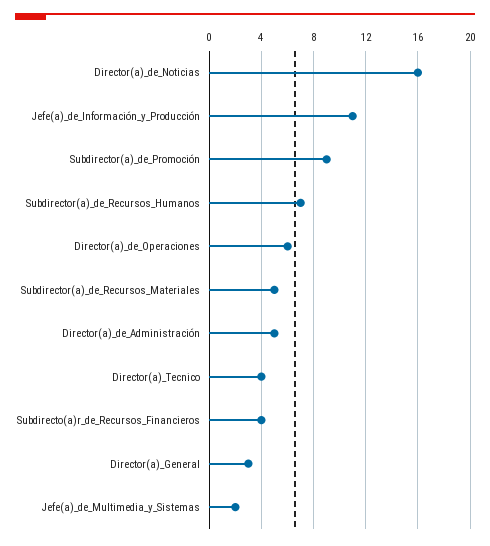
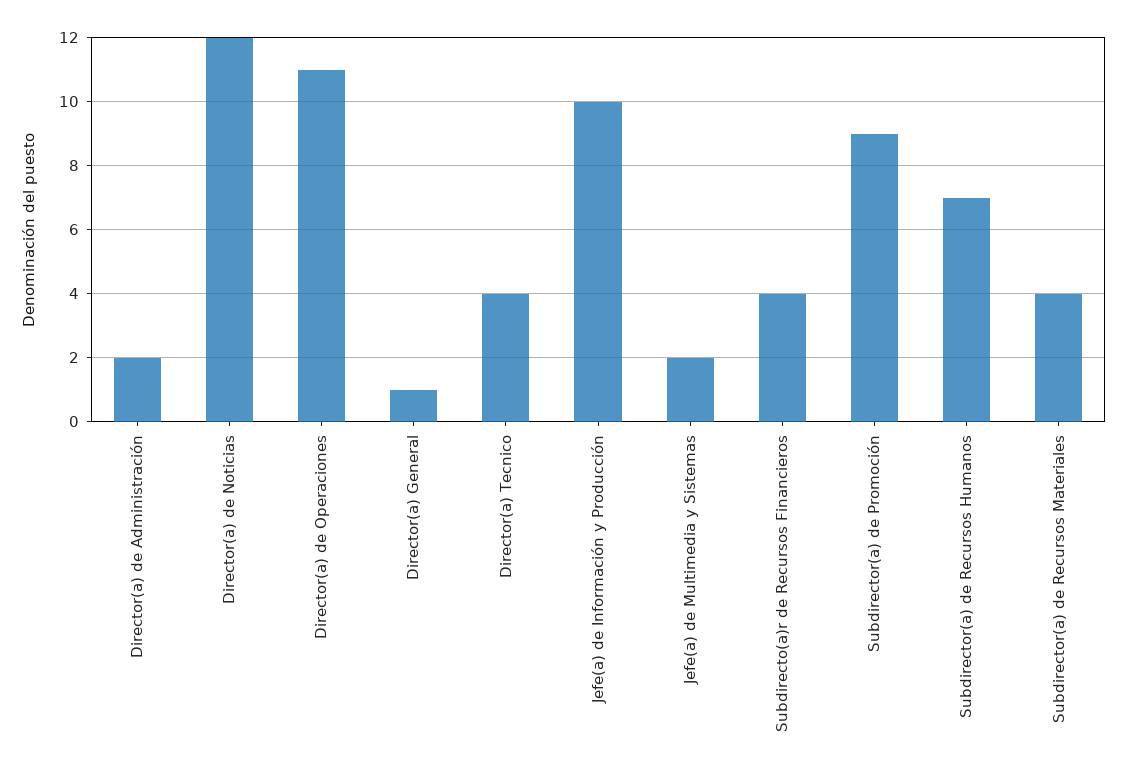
Director(a)_de_Noticias: 16 -> 12
Jefe(a)_de_Información_y_Producción: 11 -> 10
Director(a)_de_Operaciones: 6 -> 11
Subdirector(a)_de_Recursos_Materiales: 5 -> 4
Director(a)_de_Administración: 5 -> 2
Director(a)_General: 3 -> 1

